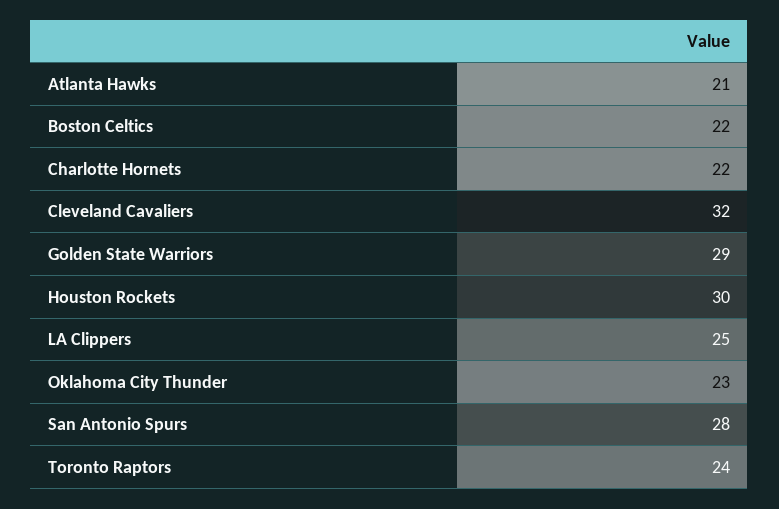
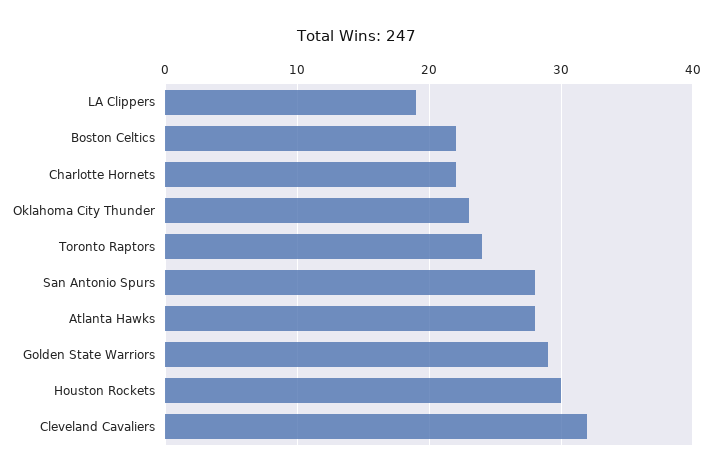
Atlanta Hawks: 21 -> 28
LA Clippers: 25 -> 19

